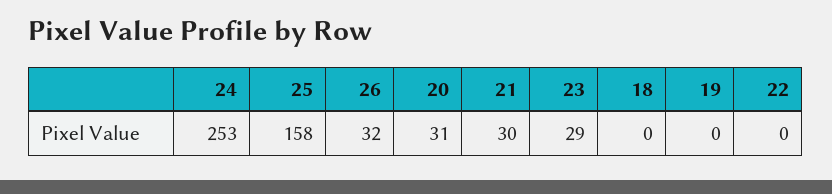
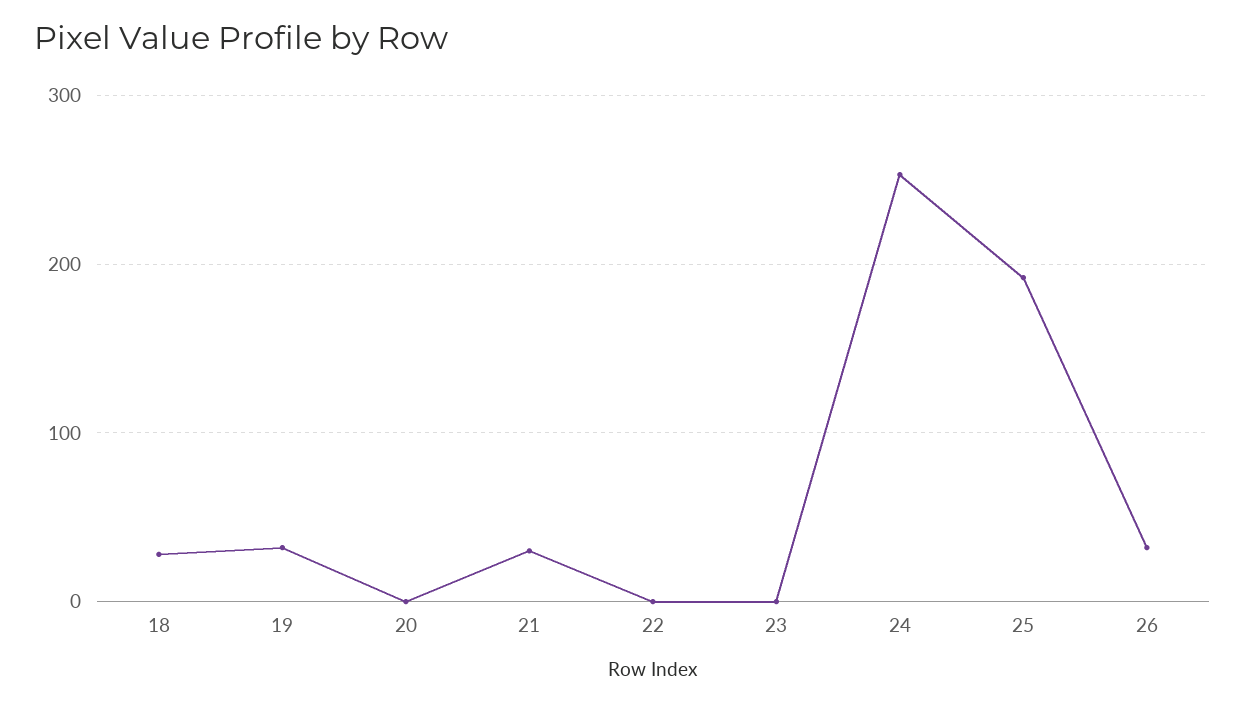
25: 158 -> 190
20: 31 -> 0
23: 29 -> 0
18: 0 -> 30
19: 0 -> 30

